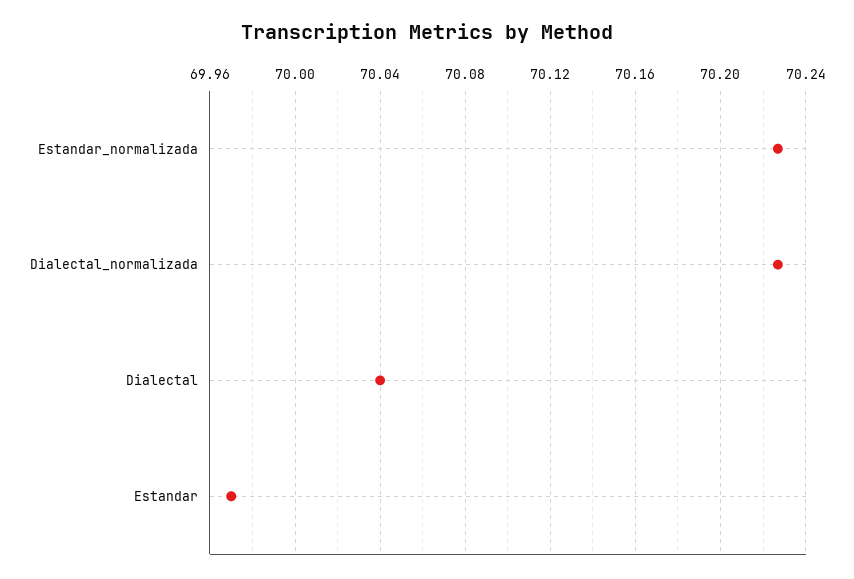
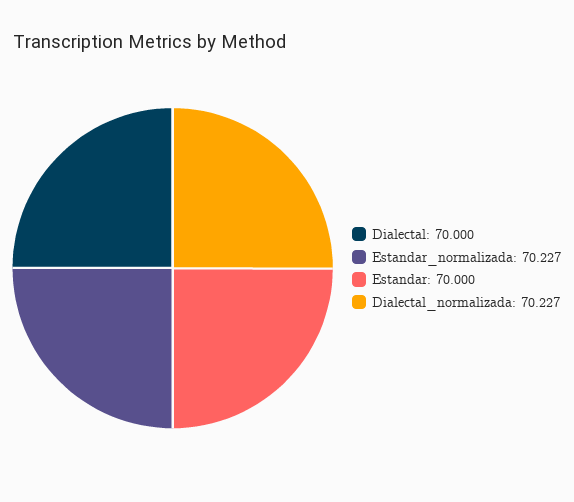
Dialectal: 70.04 -> 70
Estandar: 69.97 -> 70

